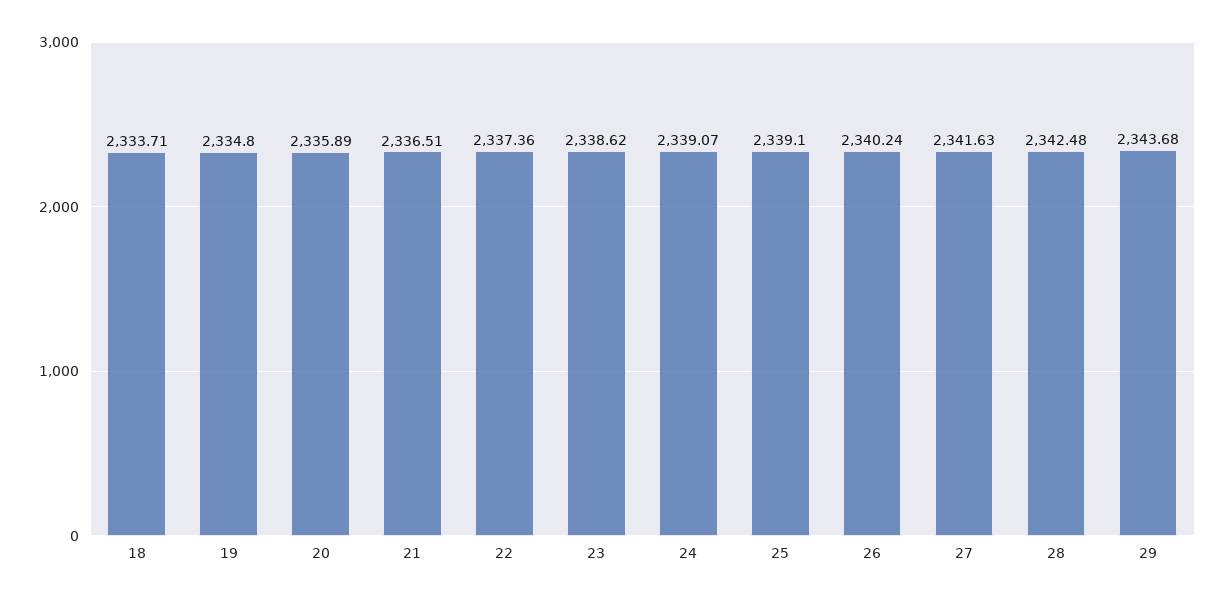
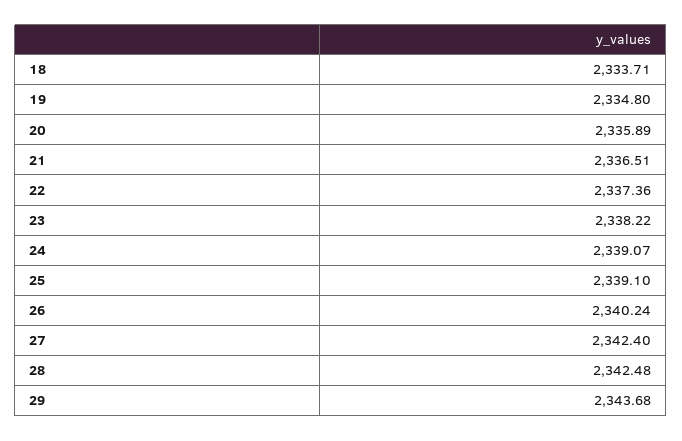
23: 2338.62 -> 2338.22
27: 2341.63 -> 2342.4

